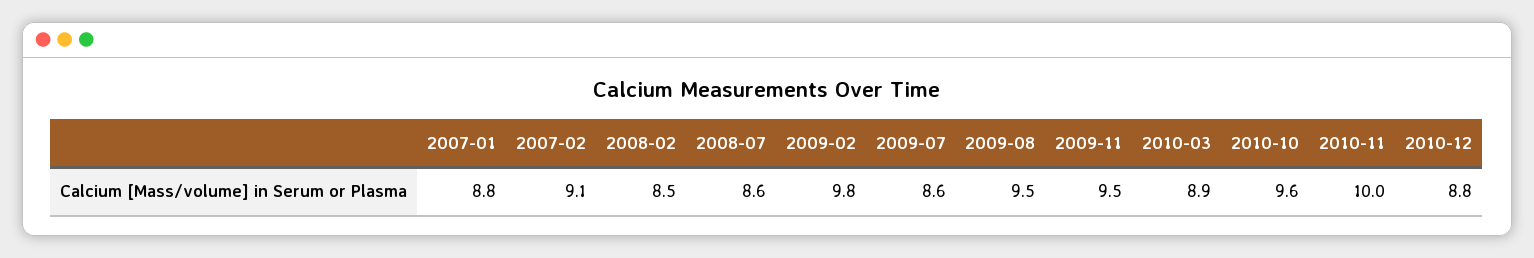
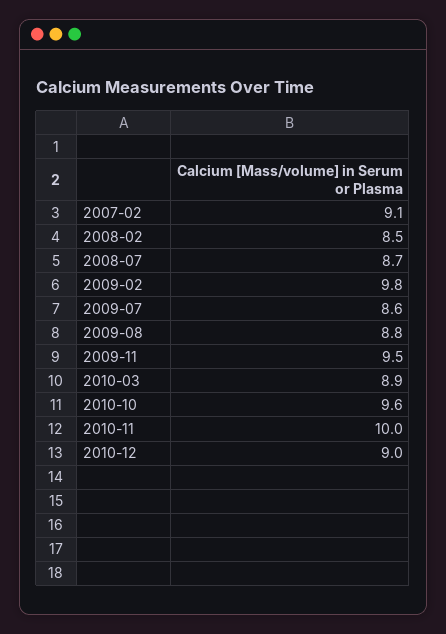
2007-01: 8.8 -> none
2008-07: 8.6 -> 8.7
2009-08: 9.5 -> 8.8
2010-12: 8.8 -> 9

